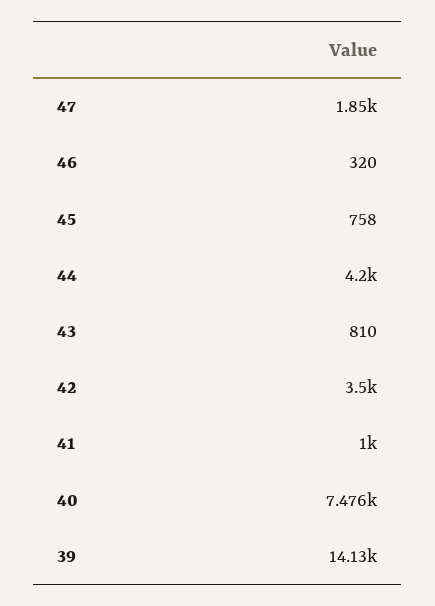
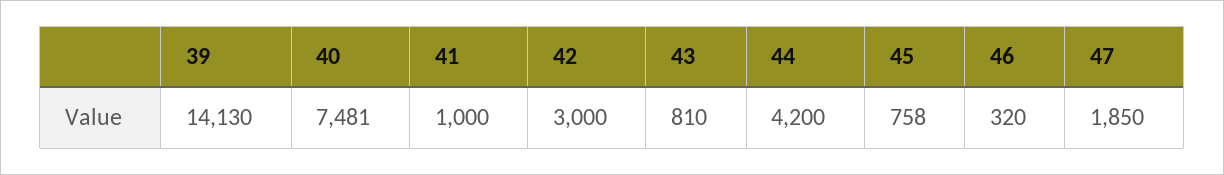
42: 3500 -> 3000
40: 7476 -> 7481

